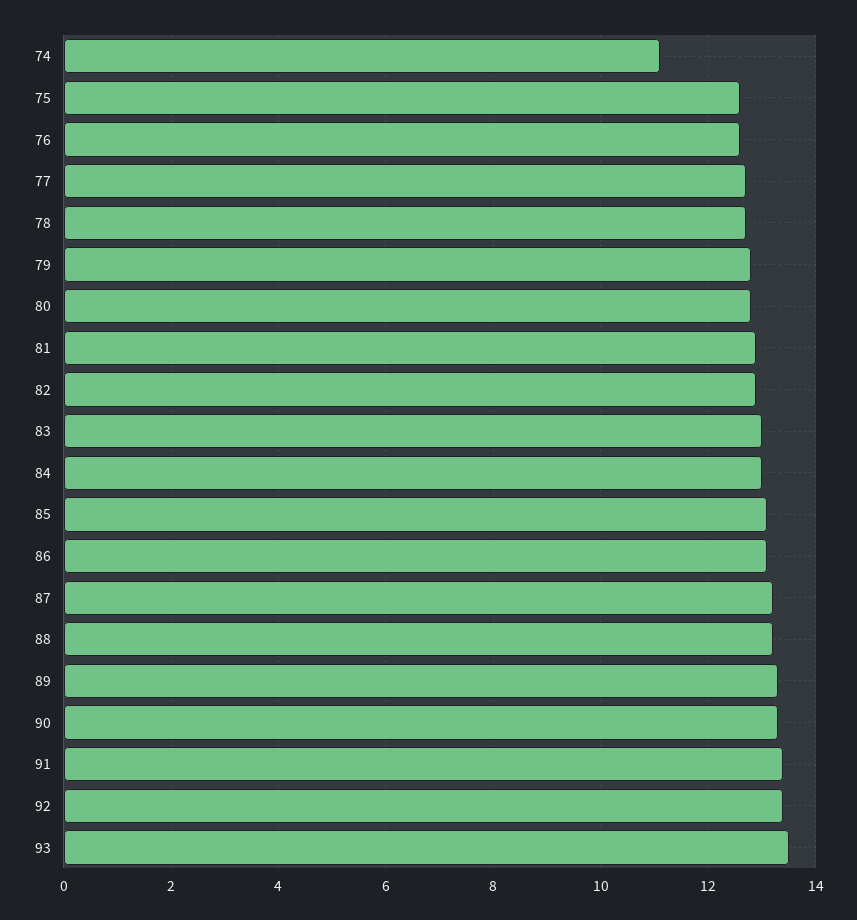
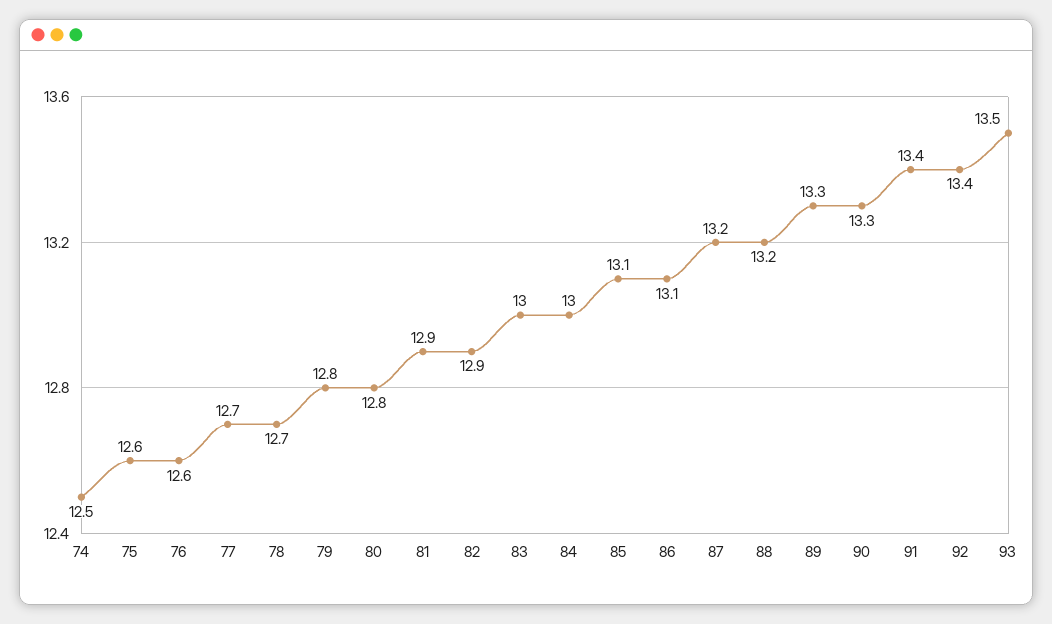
74: 11 -> 12.5

